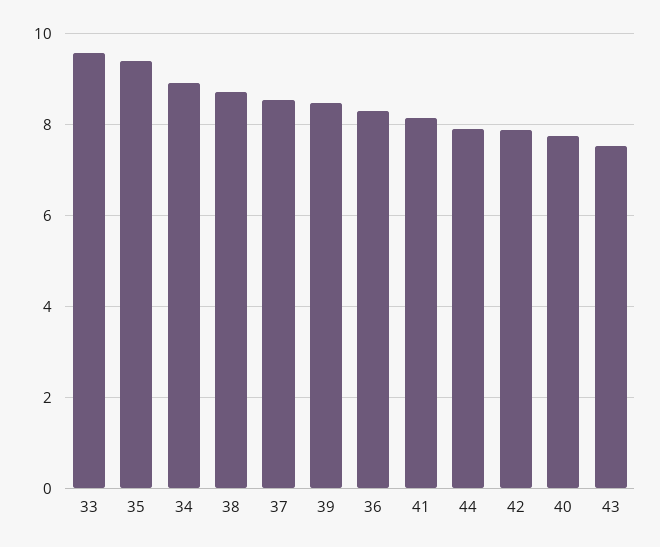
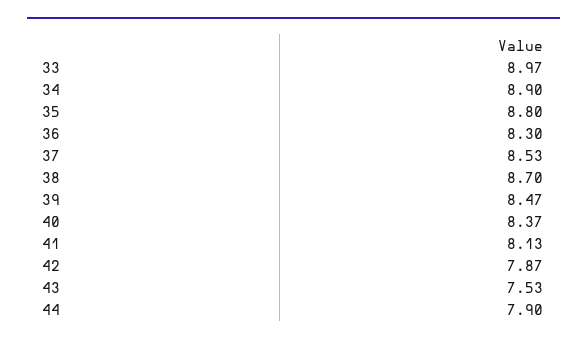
33: 9.6 -> 8.97
35: 9.4 -> 8.8
40: 7.8 -> 8.37

